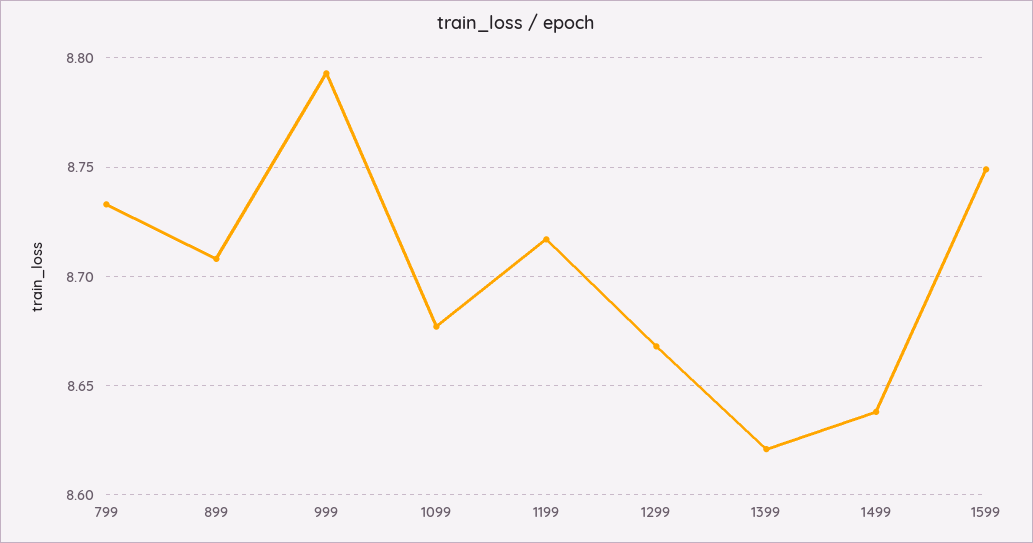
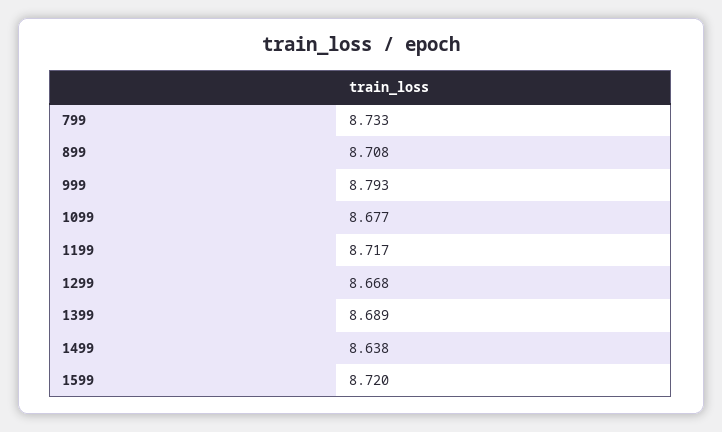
1399: 8.62 -> 8.689
1599: 8.75 -> 8.72

